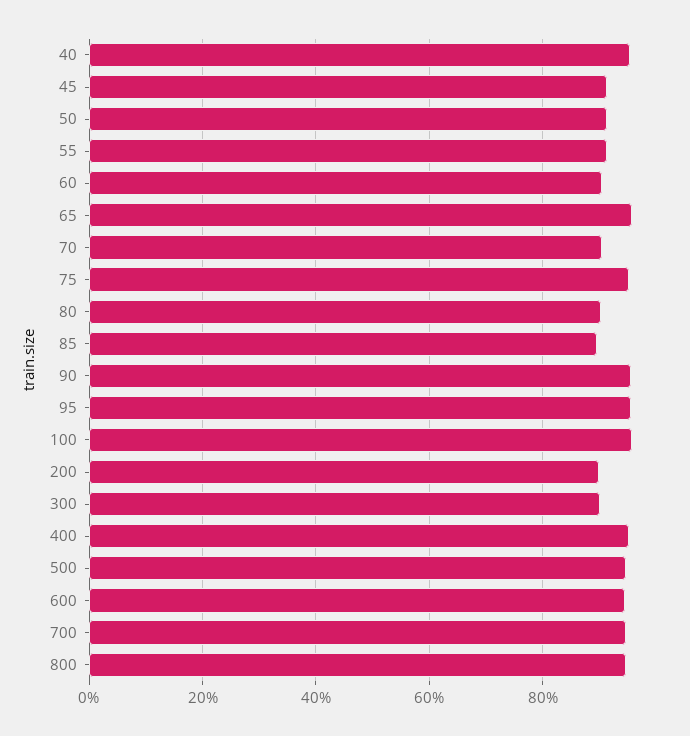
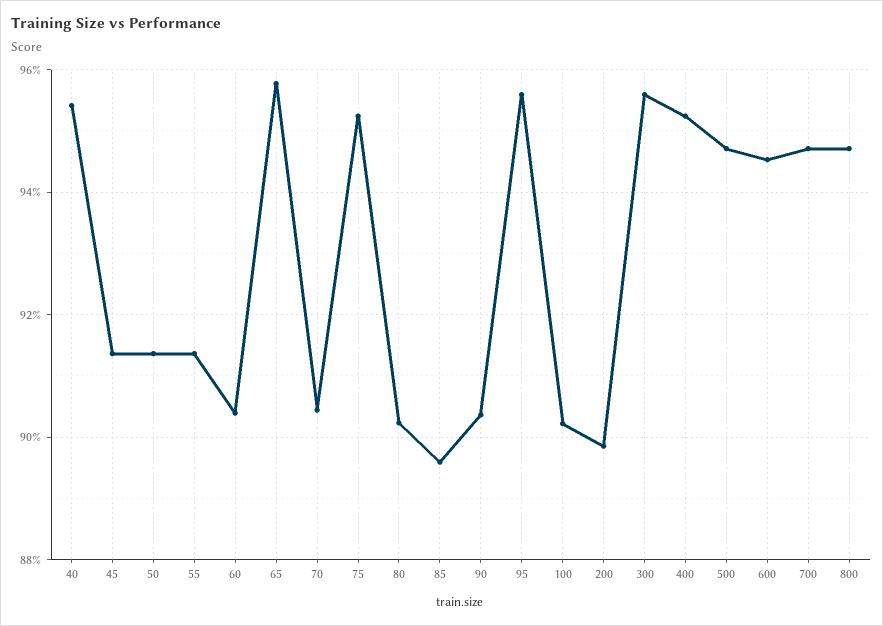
90: 96 -> 90.4
100: 96 -> 90.2
300: 90 -> 95.6

